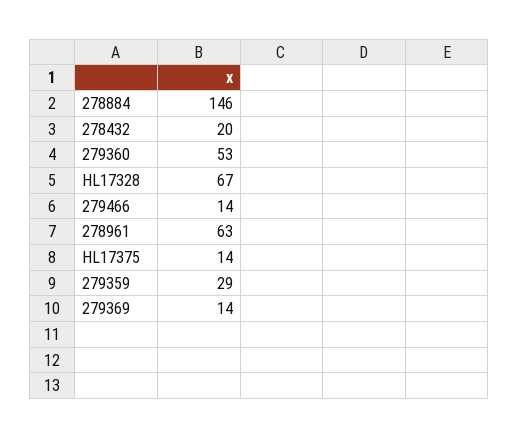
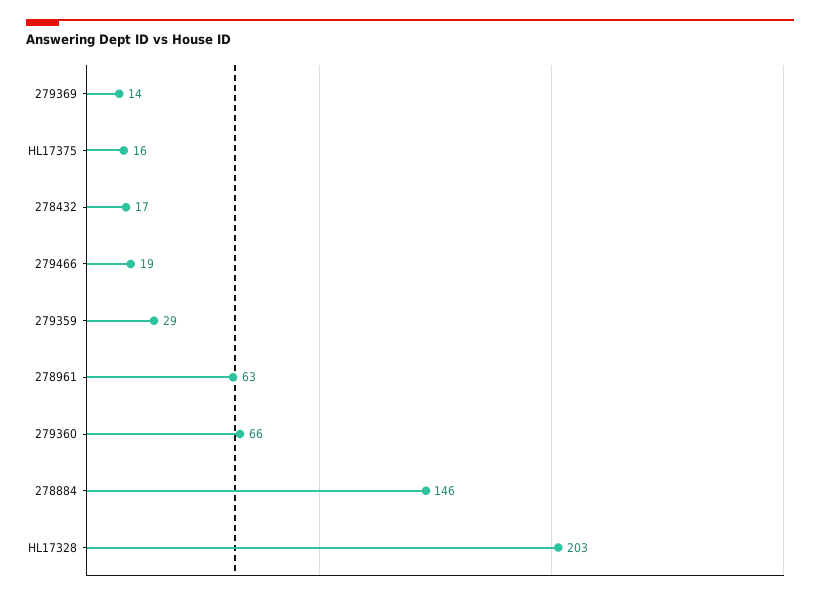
278432: 20 -> 17
279360: 53 -> 66
HL17328: 67 -> 203
279466: 14 -> 19
HL17375: 14 -> 16

